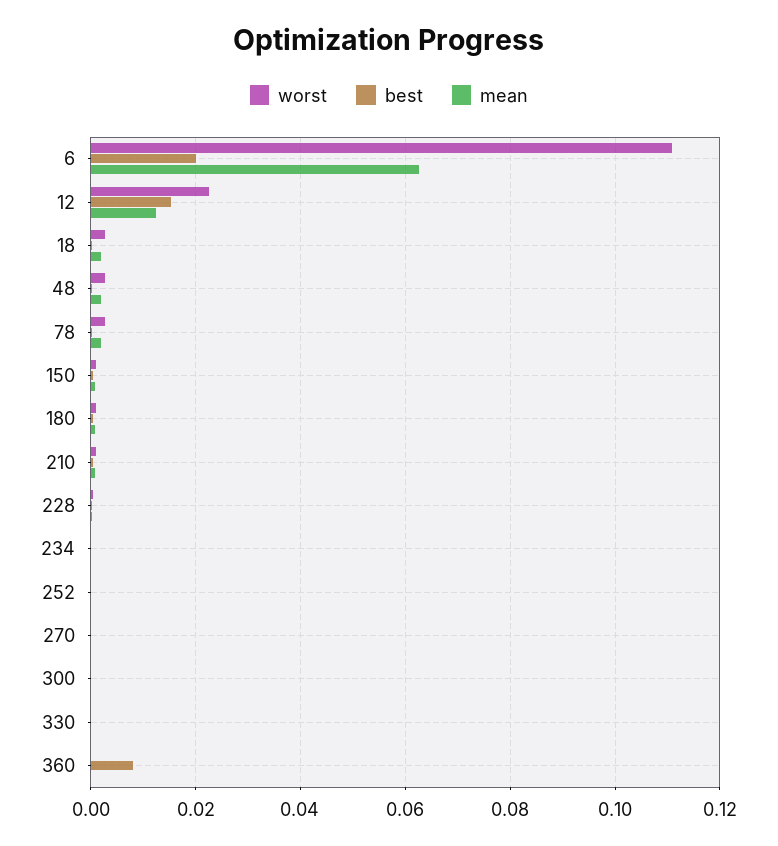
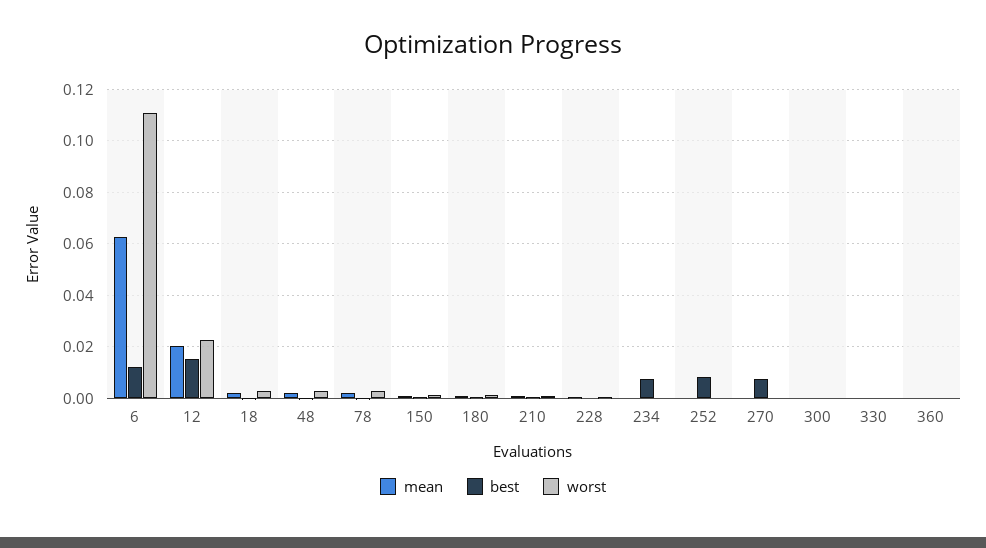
best, 6: 0.02 -> 0.0125
mean, 12: 0.012 -> 0.02
best, 234: 0 -> 0.0075
best, 252: 0 -> 0.0075
best, 270: 0 -> 0.0075
best, 360: 0.008 -> 0

